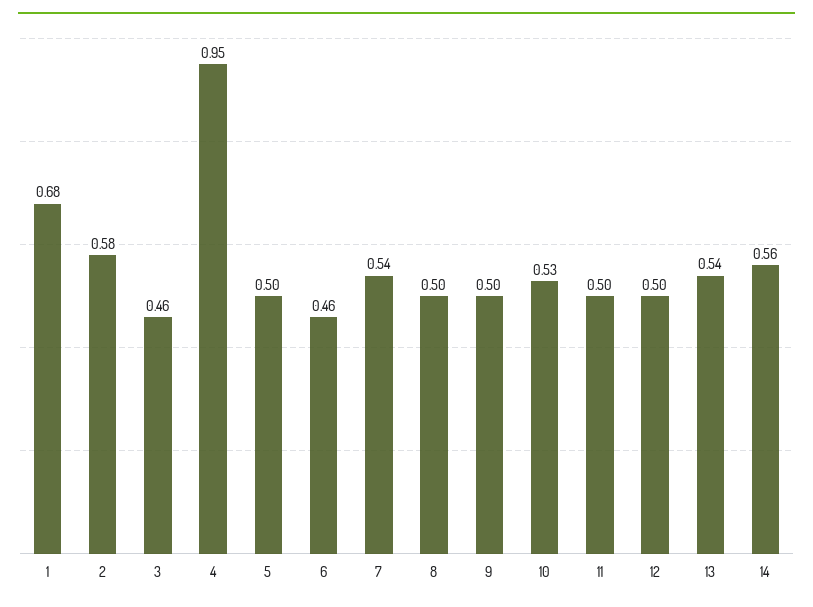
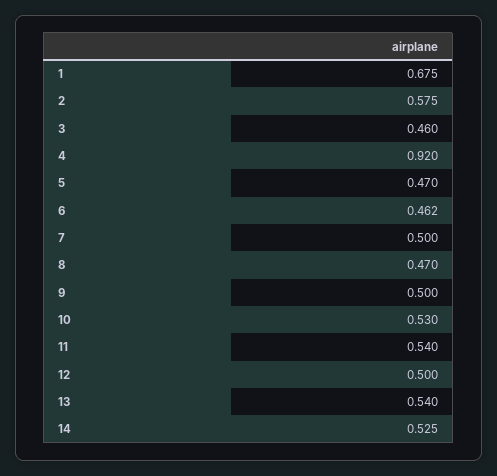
4: 0.95 -> 0.92
5: 0.5 -> 0.47
7: 0.54 -> 0.5
8: 0.5 -> 0.47
11: 0.5 -> 0.54
14: 0.56 -> 0.525

